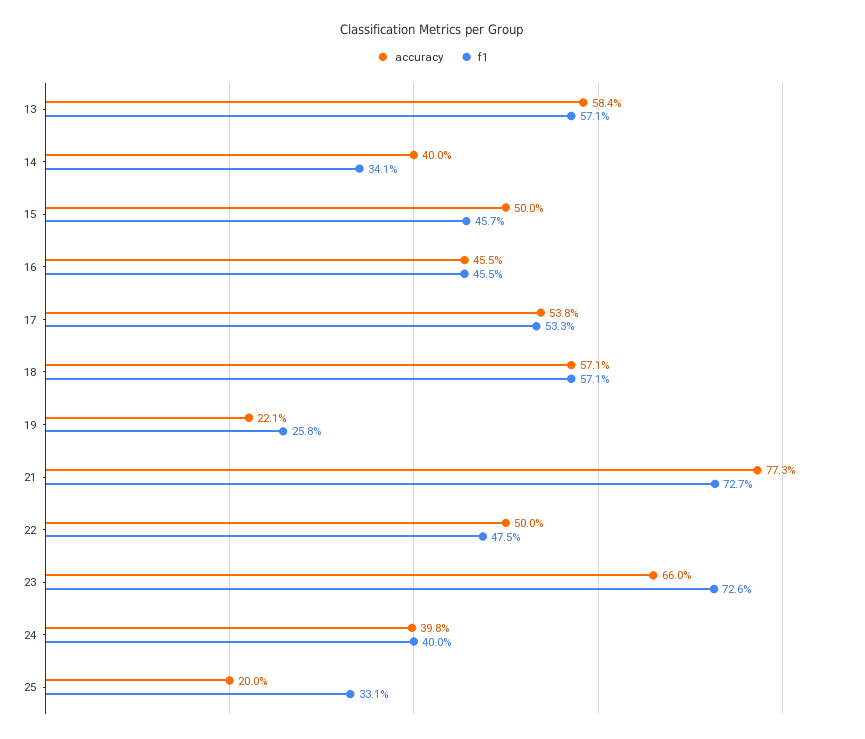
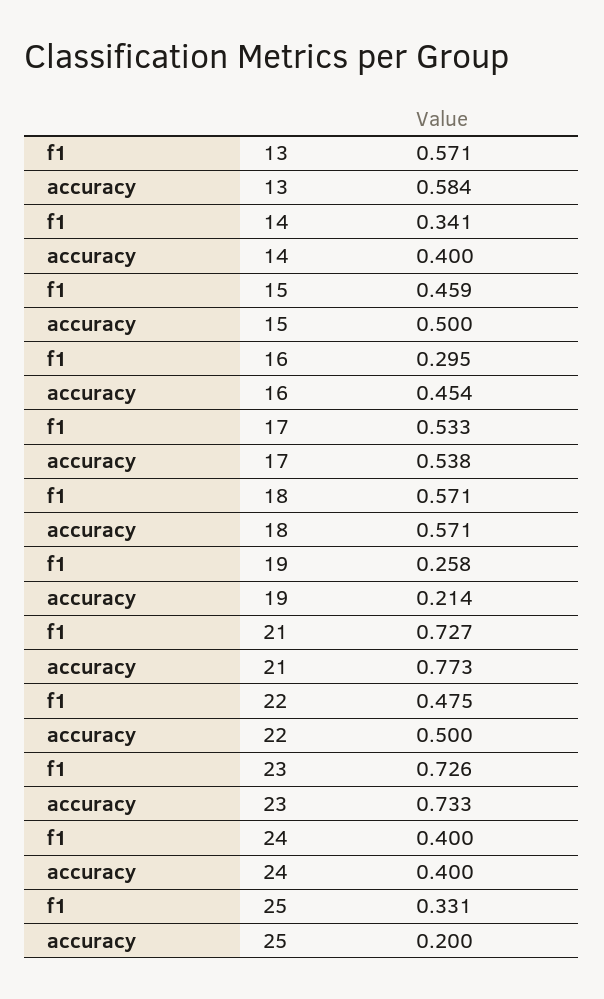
f1, 15: 0.457 -> 0.459
accuracy, 16: 0.455 -> 0.454
f1, 16: 0.455 -> 0.295
accuracy, 19: 0.221 -> 0.214
accuracy, 23: 0.66 -> 0.733
accuracy, 24: 0.398 -> 0.4

